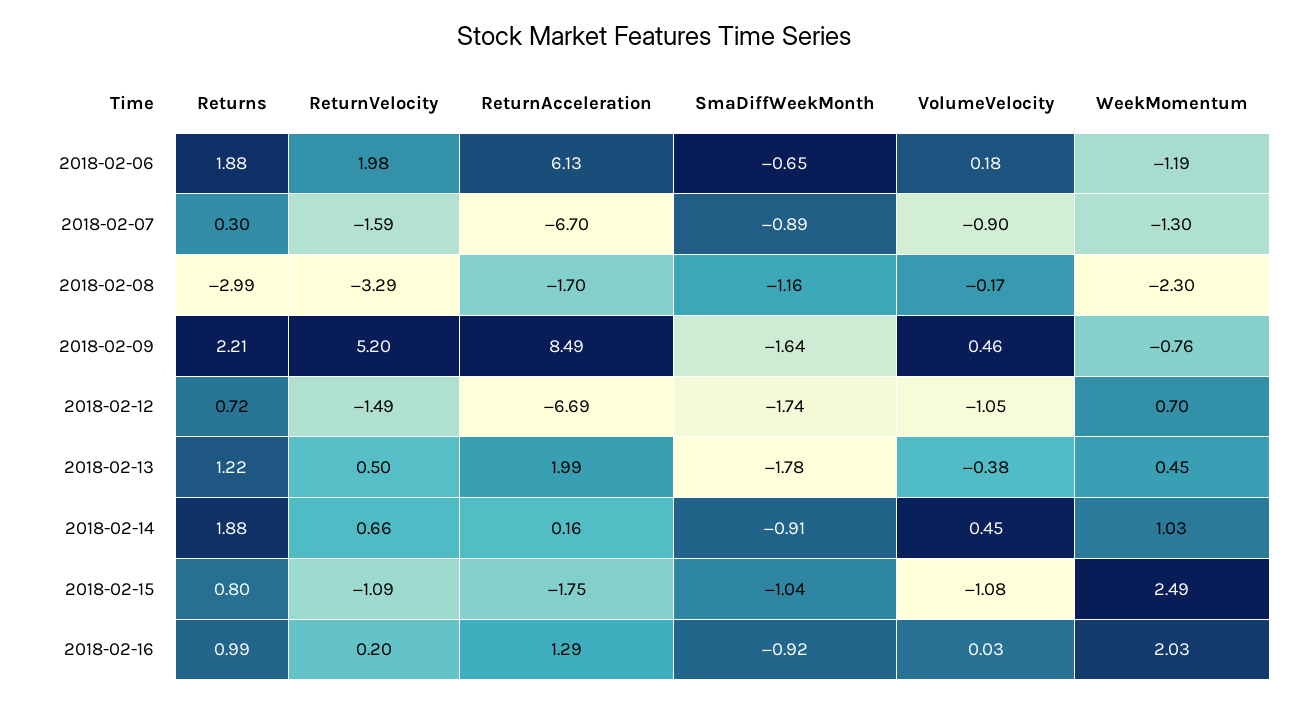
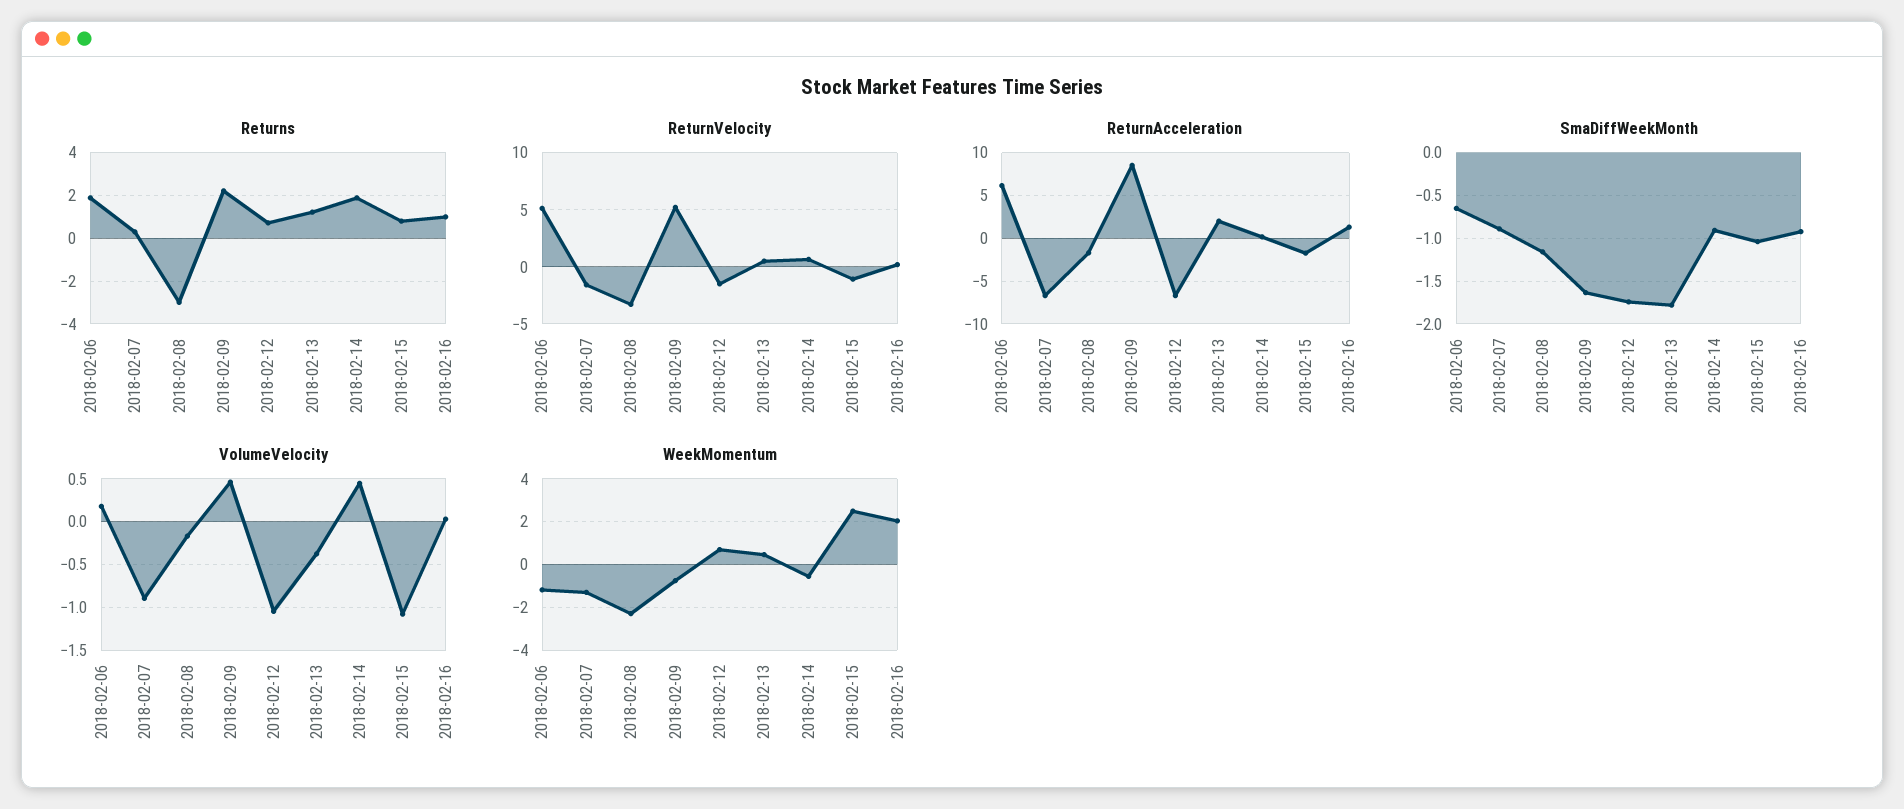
ReturnVelocity, 2018-02-06: 1.98 -> 5
WeekMomentum, 2018-02-14: 1.03 -> -0.5

